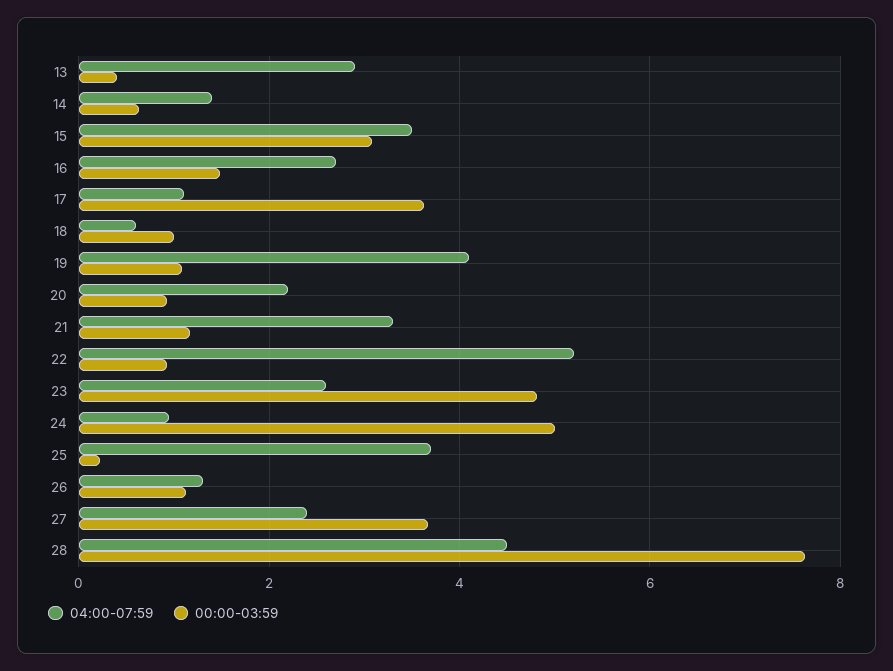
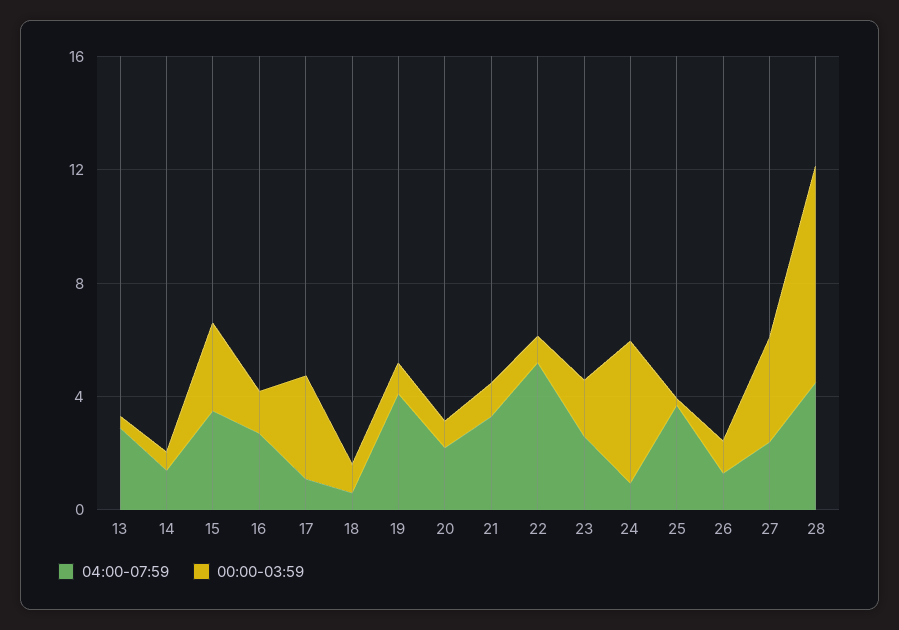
00:00-03:59, 23: 4.8 -> 2

